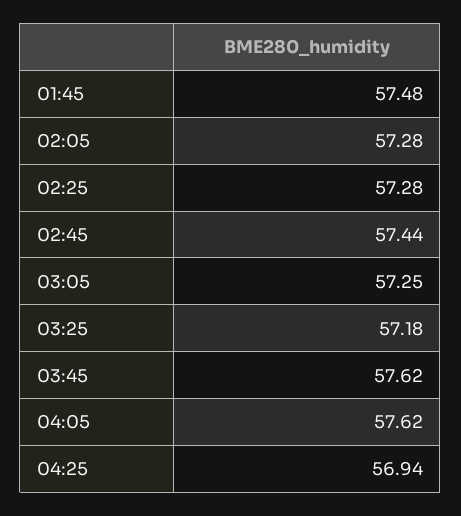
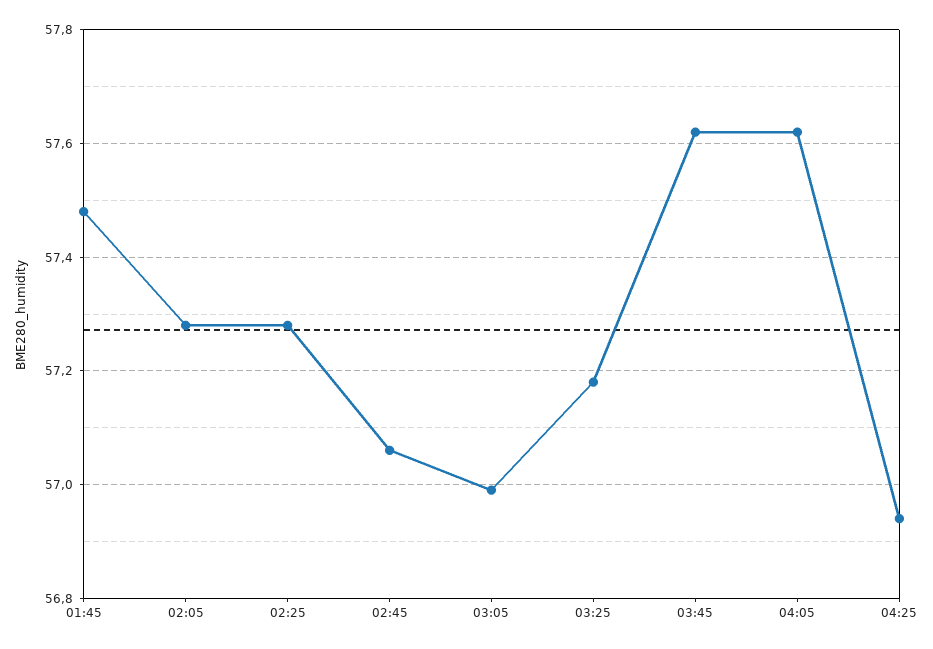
02:45: 57.44 -> 57.05
03:05: 57.25 -> 57

